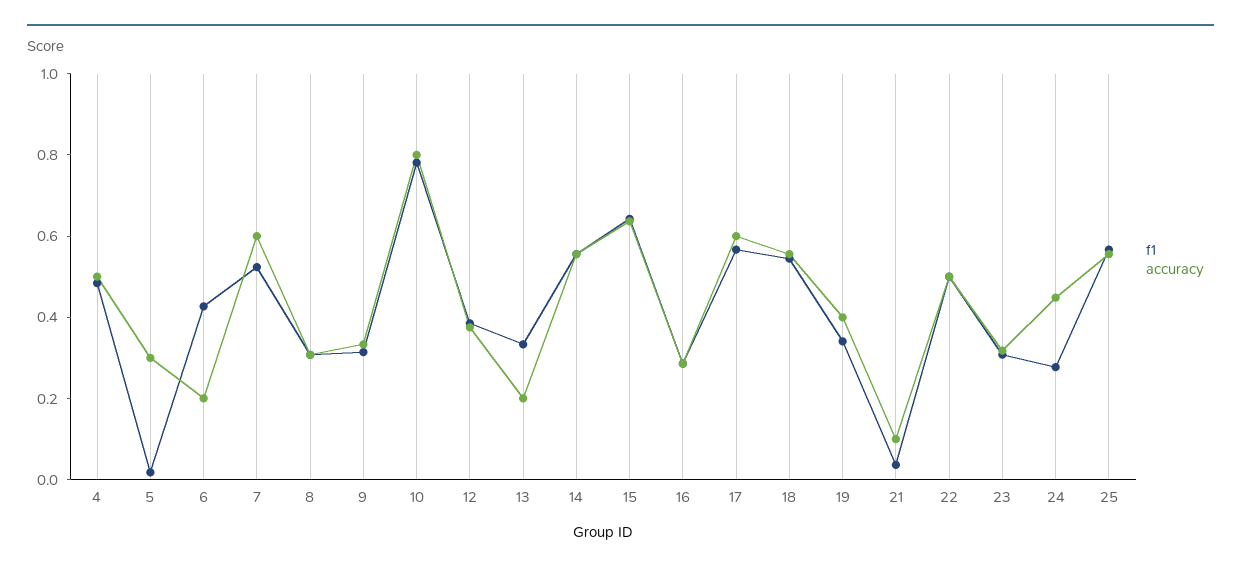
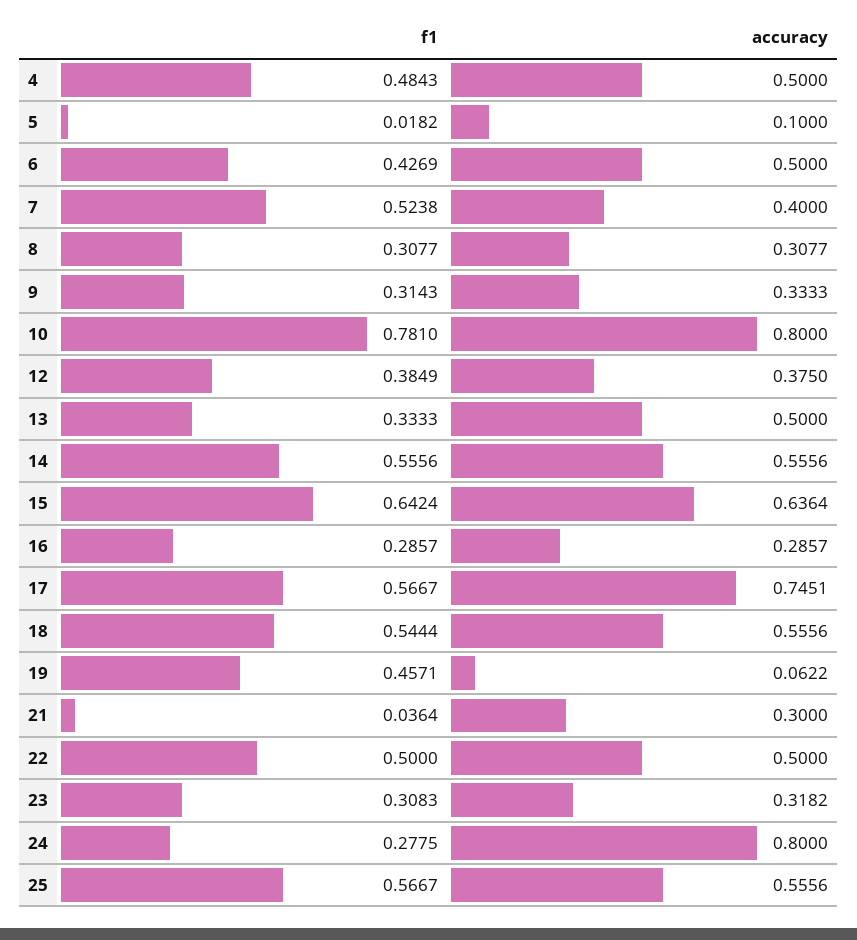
accuracy, 5: 0.3 -> 0.1
accuracy, 6: 0.2 -> 0.5
accuracy, 7: 0.6 -> 0.4
accuracy, 13: 0.2 -> 0.5
accuracy, 17: 0.6 -> 0.7451
f1, 19: 0.35 -> 0.4571
accuracy, 19: 0.4 -> 0.0622
accuracy, 21: 0.1 -> 0.3
accuracy, 24: 0.45 -> 0.8

